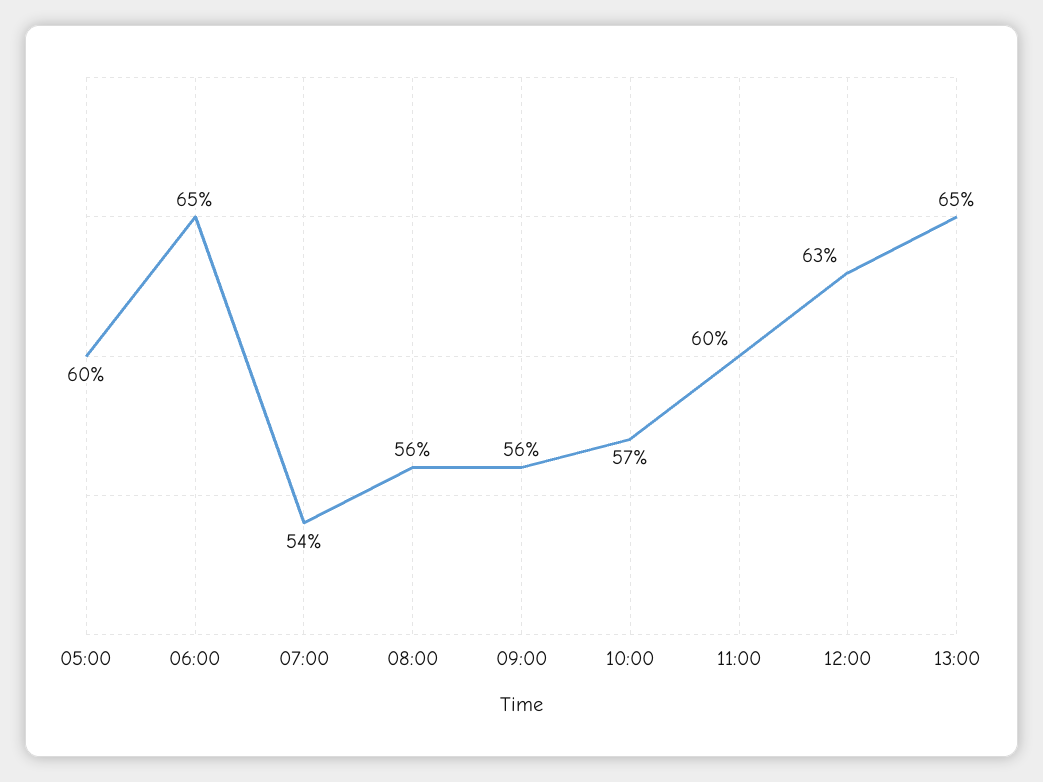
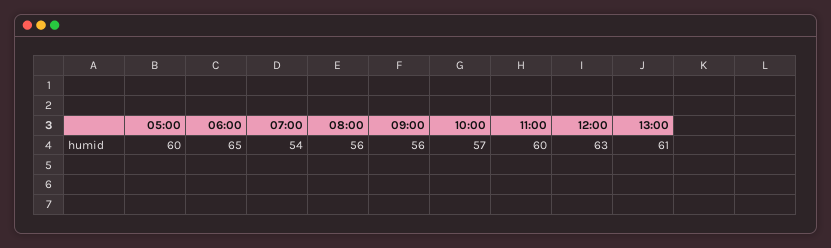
13:00: 65 -> 61

